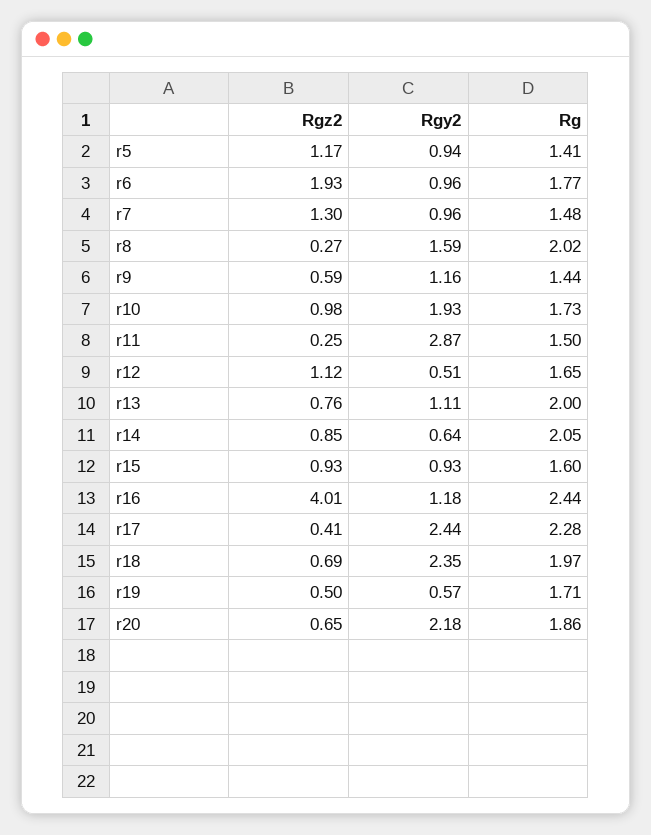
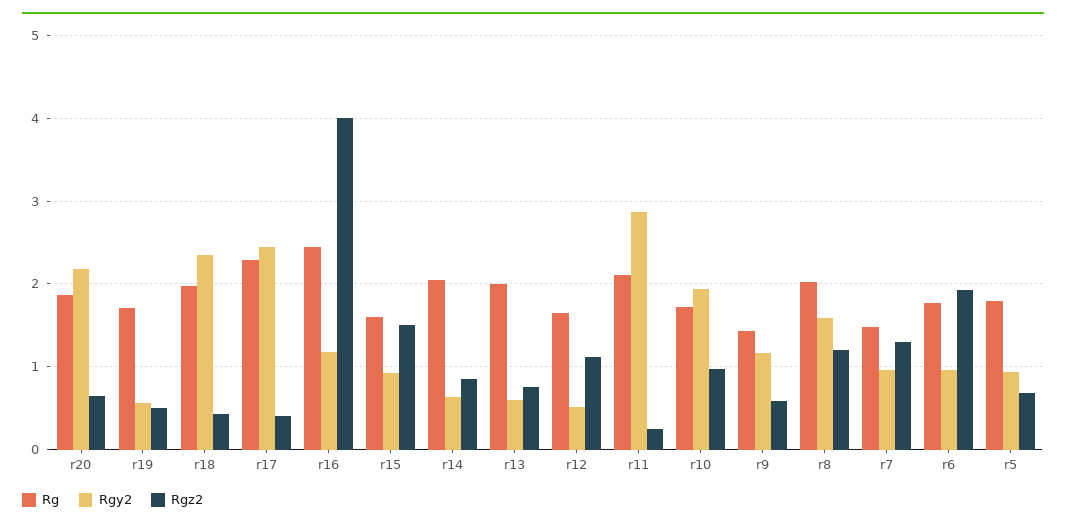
Rgz2, r5: 1.17 -> 0.7
Rg, r5: 1.41 -> 1.8
Rgz2, r8: 0.27 -> 1.2
Rg, r11: 1.5 -> 2.1
Rgy2, r13: 1.11 -> 0.6
Rgz2, r15: 0.93 -> 1.5
Rgz2, r18: 0.69 -> 0.4

